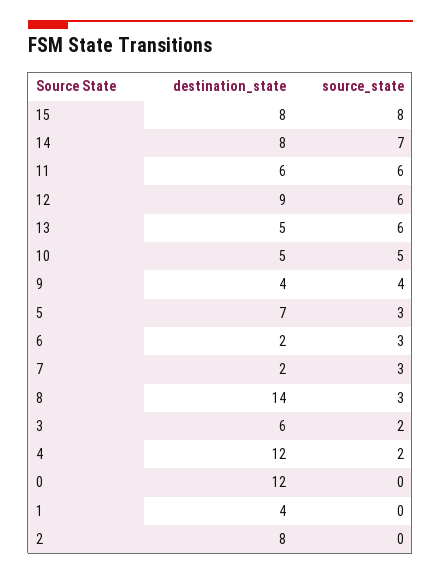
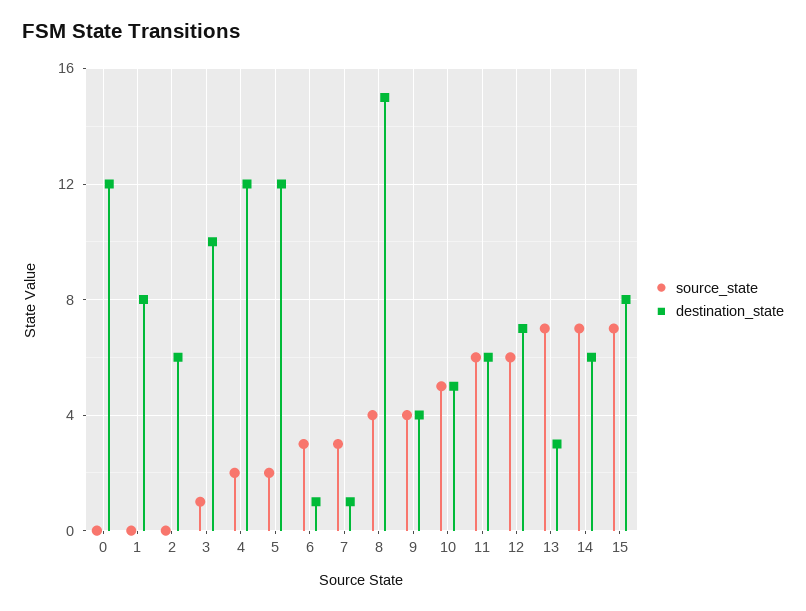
source_state, 15: 8 -> 7
destination_state, 14: 8 -> 6
destination_state, 12: 9 -> 7
destination_state, 13: 5 -> 3
source_state, 13: 6 -> 7
destination_state, 5: 7 -> 12
source_state, 5: 3 -> 2
destination_state, 6: 2 -> 1
destination_state, 7: 2 -> 1
destination_state, 8: 14 -> 15
source_state, 8: 3 -> 4
destination_state, 3: 6 -> 10
source_state, 3: 2 -> 1
destination_state, 1: 4 -> 8
destination_state, 2: 8 -> 6

